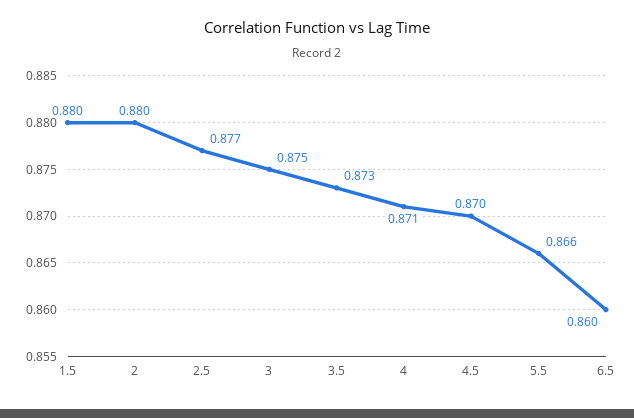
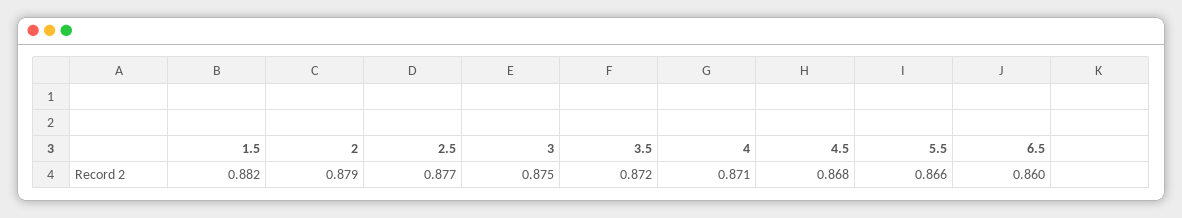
1.5: 0.88 -> 0.882
2: 0.88 -> 0.879
3.5: 0.873 -> 0.872
4.5: 0.87 -> 0.868

